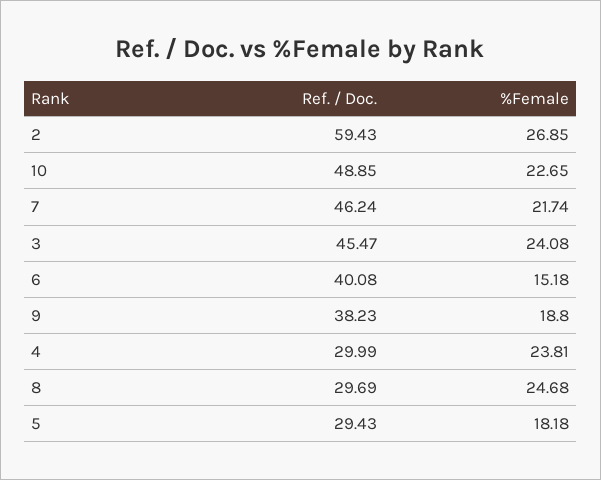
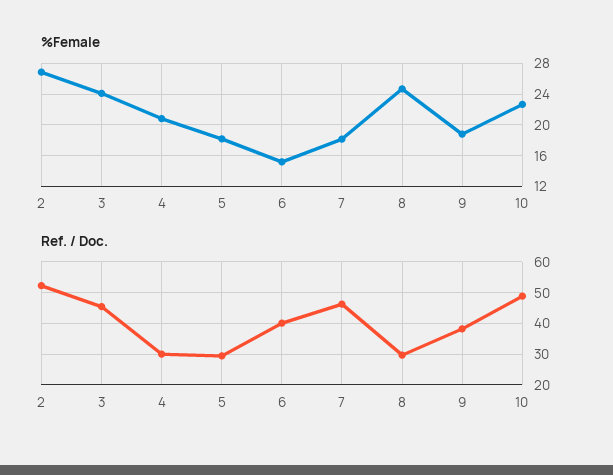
Ref. / Doc., 2: 59.43 -> 52
%Female, 7: 21.74 -> 18
%Female, 4: 23.81 -> 21

